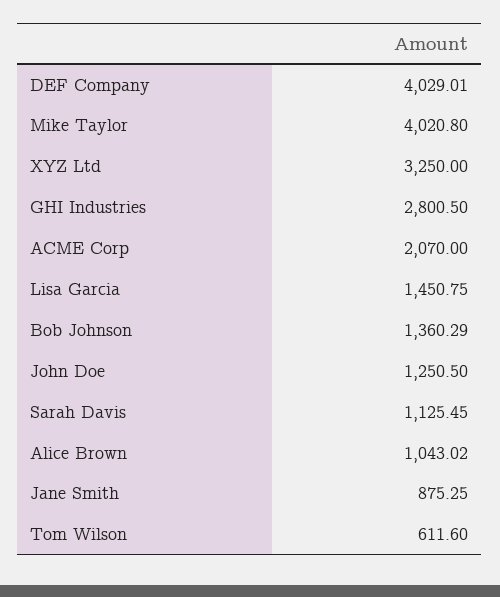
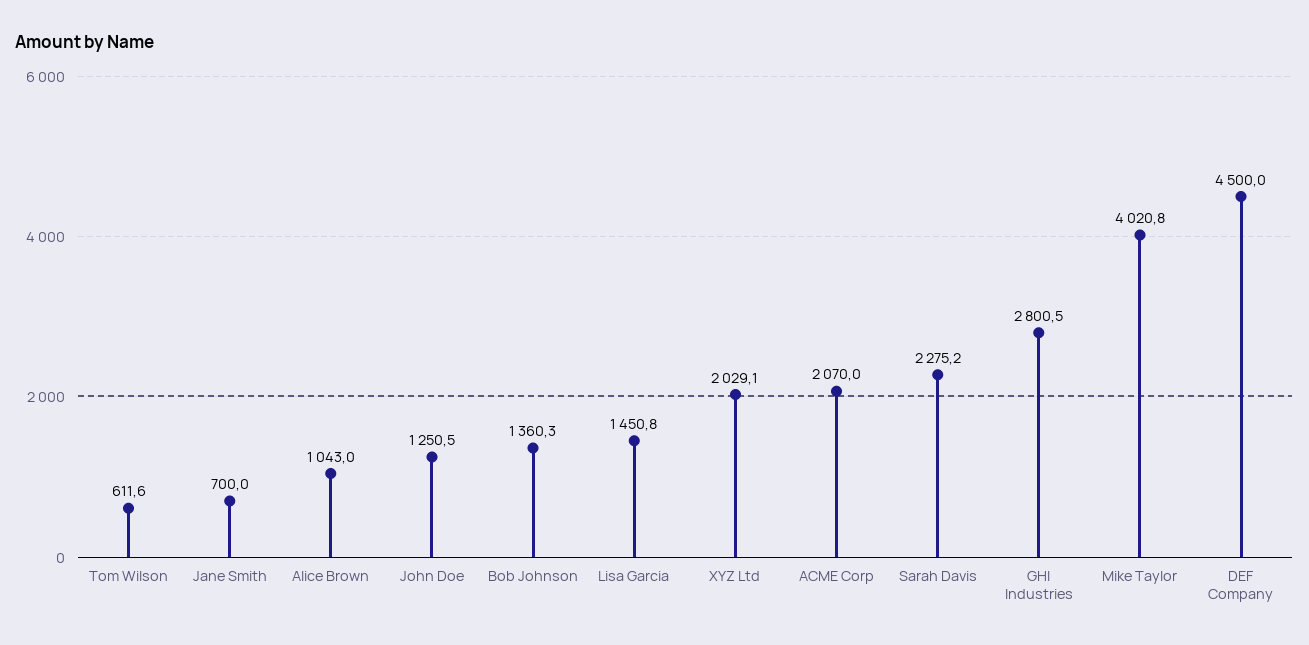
DEF Company: 4029.01 -> 4500
XYZ Ltd: 3250 -> 2029.1
Sarah Davis: 1125.45 -> 2275.2
Jane Smith: 875.25 -> 700

